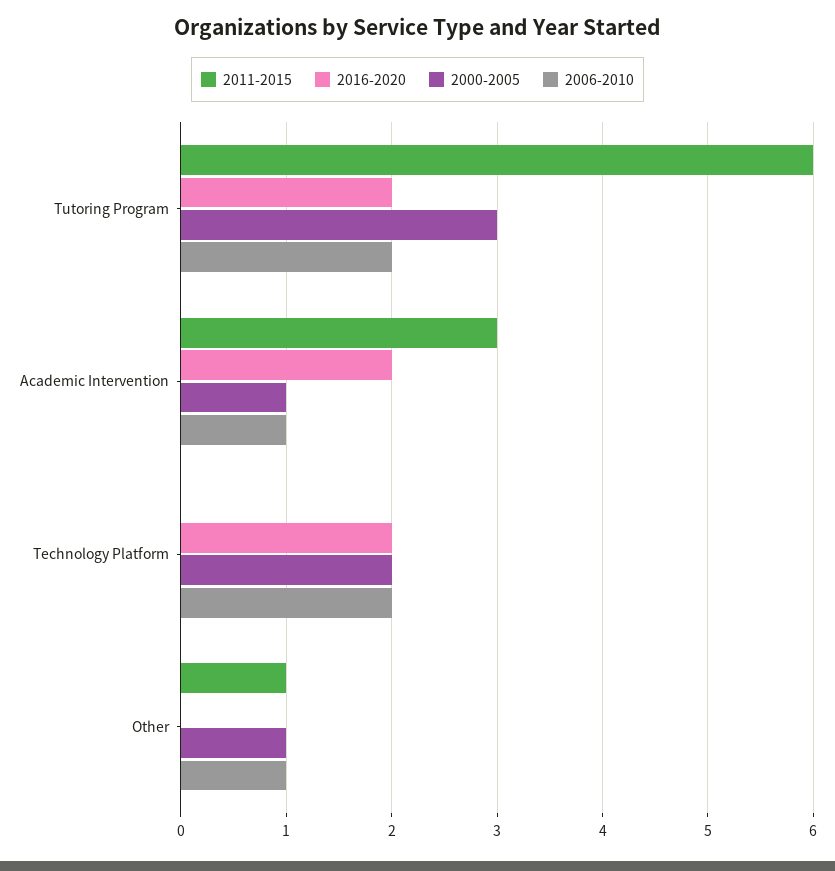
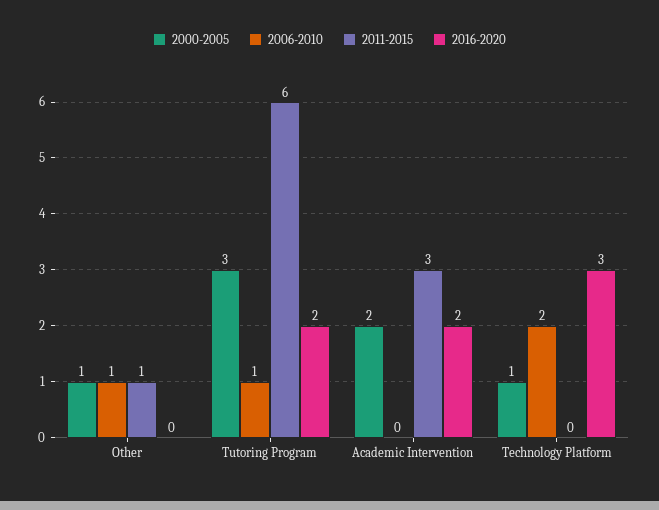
2006-2010, Tutoring Program: 2 -> 1
2000-2005, Academic Intervention: 1 -> 2
2006-2010, Academic Intervention: 1 -> 0
2016-2020, Technology Platform: 2 -> 3
2000-2005, Technology Platform: 2 -> 1

